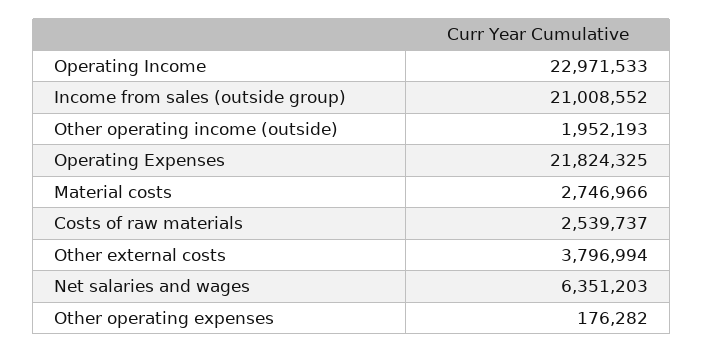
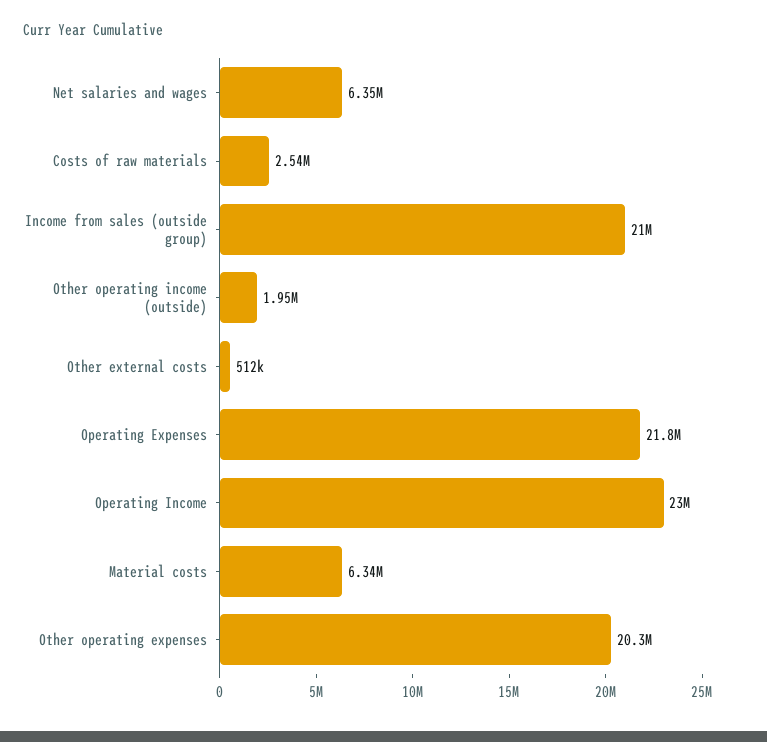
Material costs: 2746966 -> 6340000
Other external costs: 3796994 -> 512000
Other operating expenses: 176282 -> 20300000

